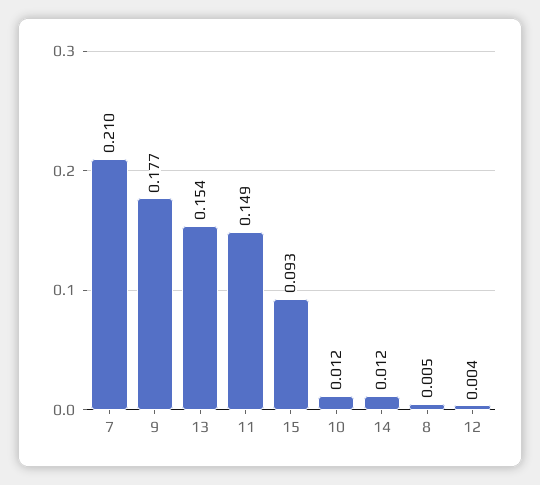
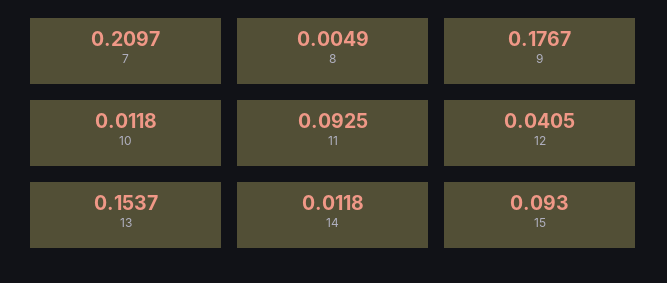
11: 0.149 -> 0.0925
12: 0.004 -> 0.0405

